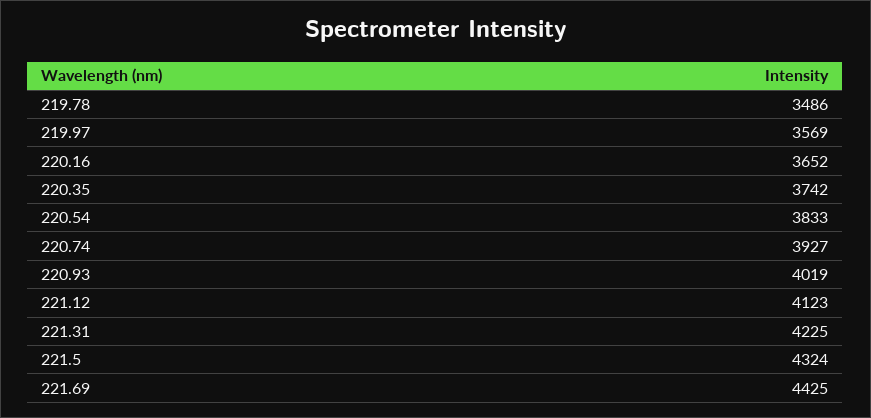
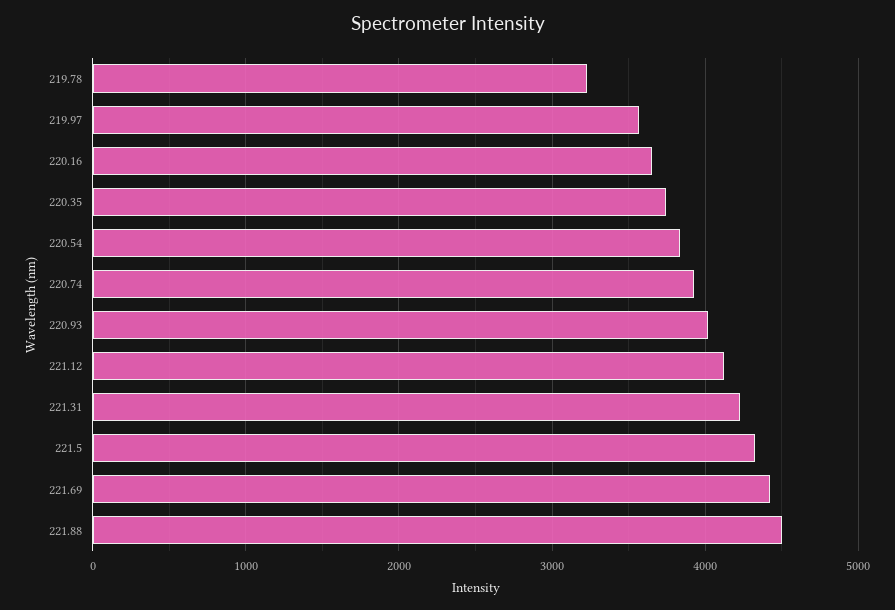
219.78: 3486 -> 3200
221.88: none -> 4500

